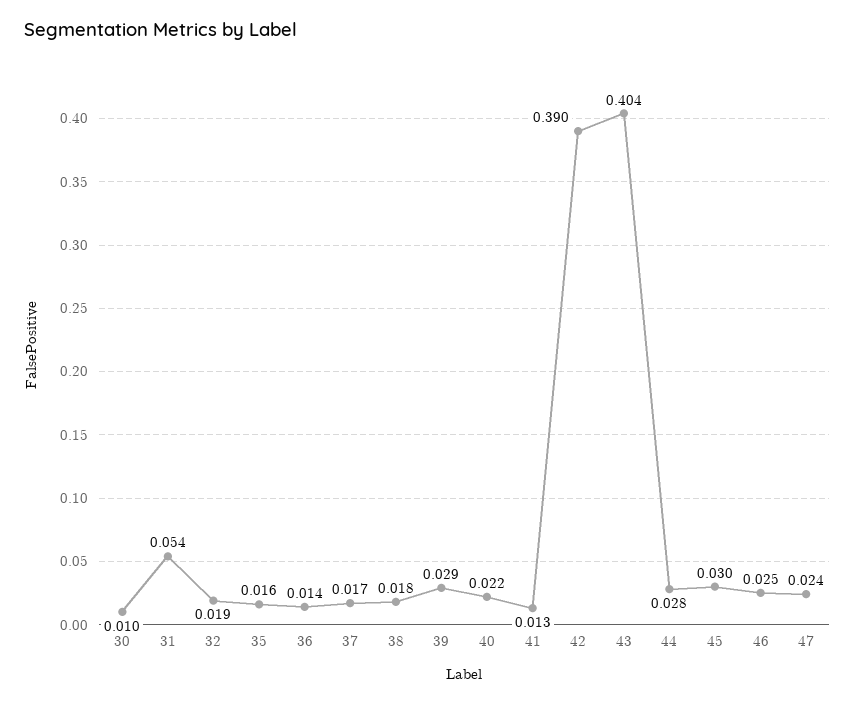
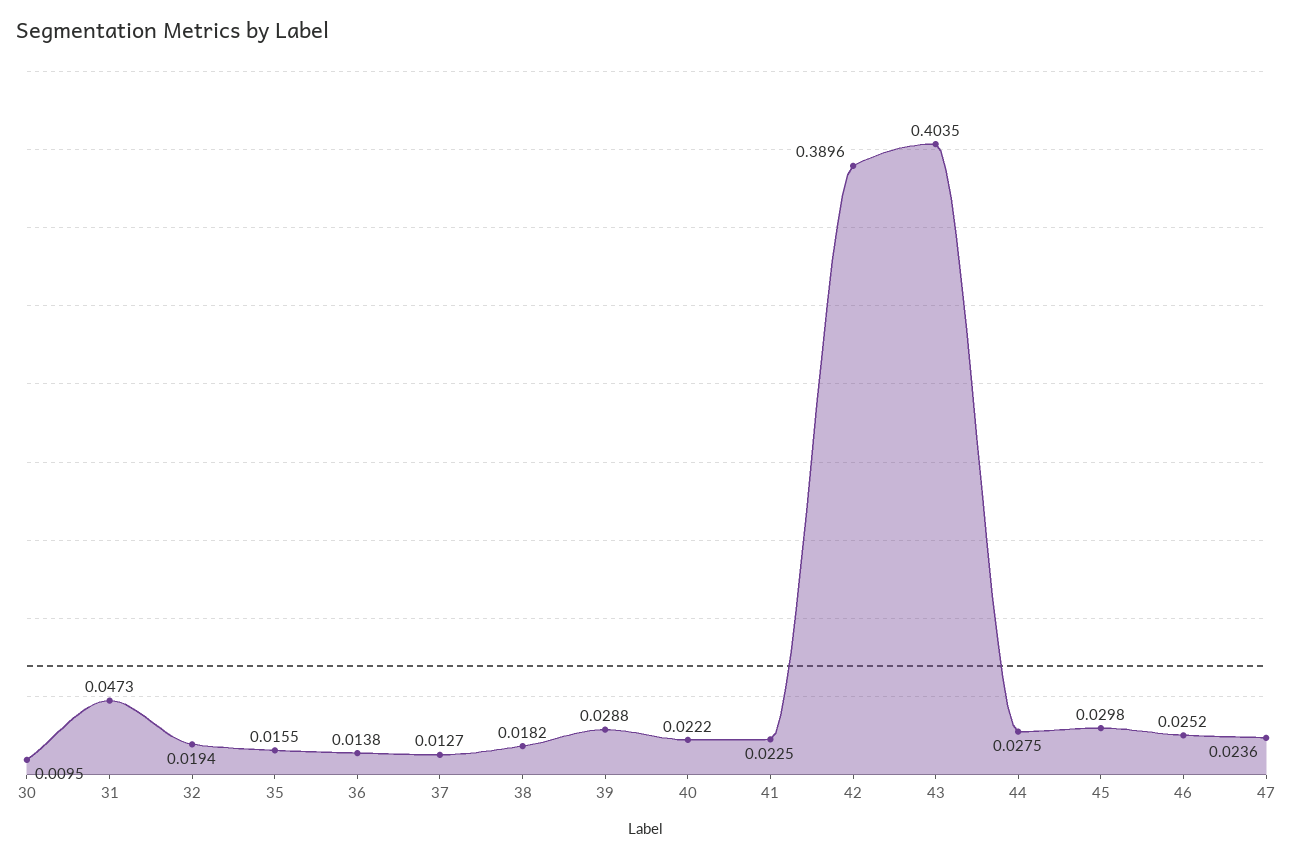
31: 0.054 -> 0.0473
37: 0.017 -> 0.0127
41: 0.013 -> 0.0225

